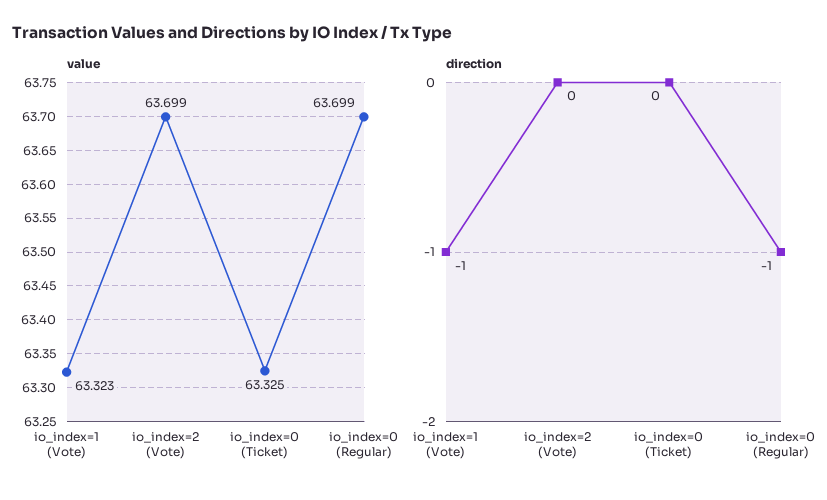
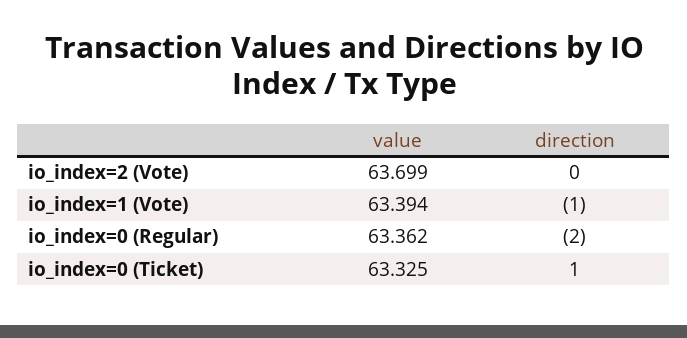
value, io_index=1 (Vote): 63.323 -> 63.394
value, io_index=0 (Regular): 63.699 -> 63.362
direction, io_index=0 (Ticket): 0 -> 1
direction, io_index=0 (Regular): -1 -> -2

